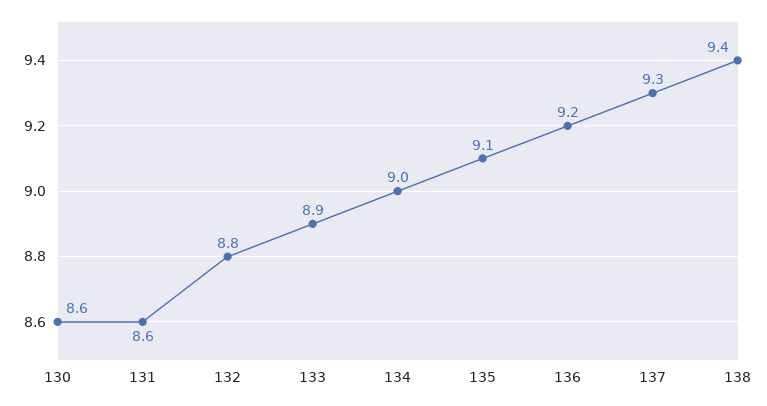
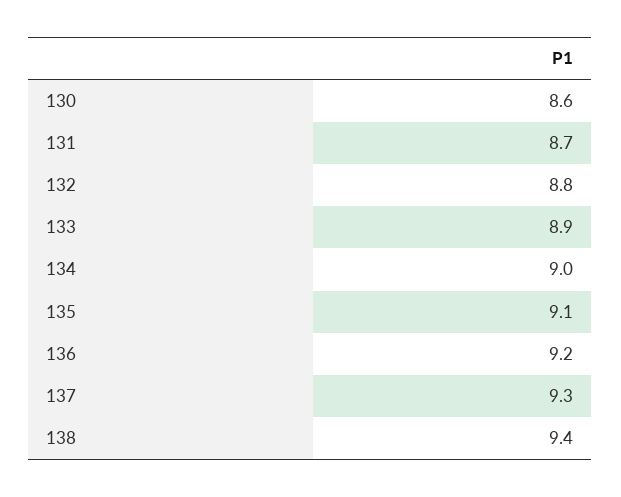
131: 8.6 -> 8.7

